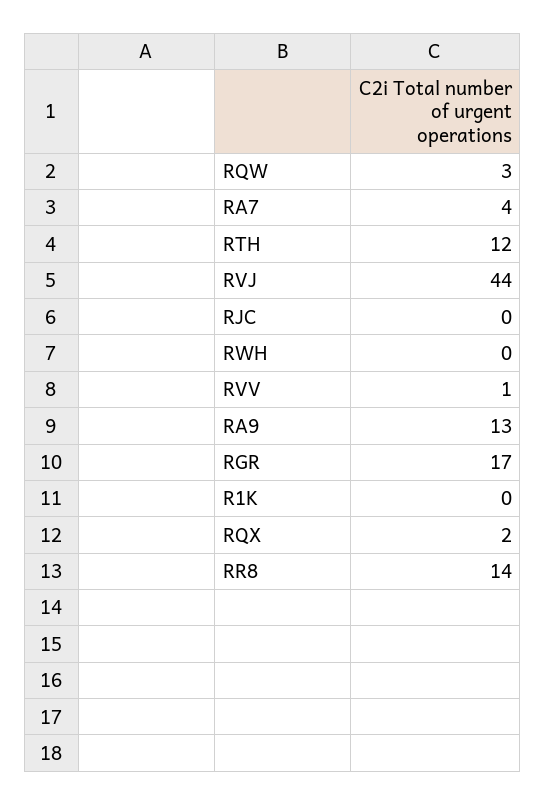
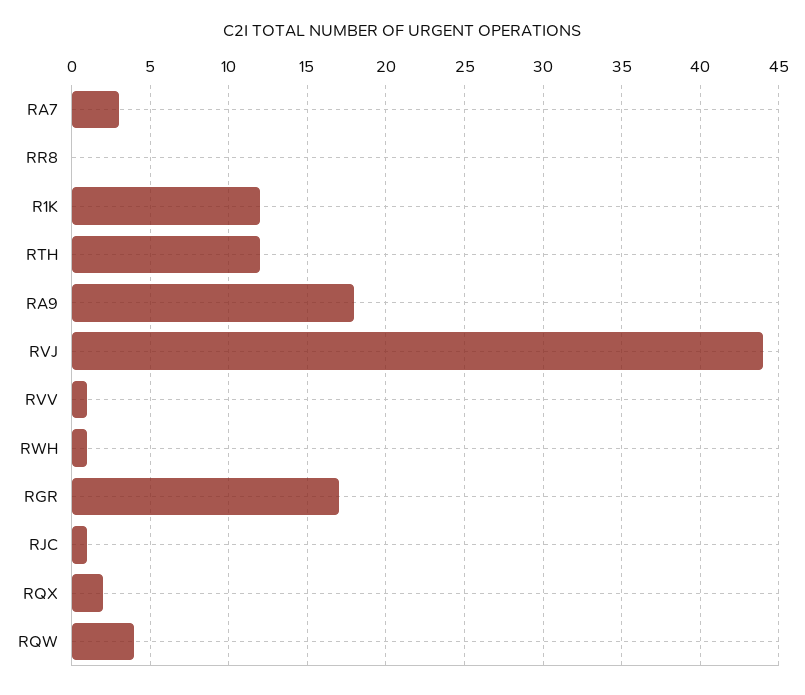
RQW: 3 -> 4
RA7: 4 -> 3
RJC: 0 -> 1
RWH: 0 -> 1
RA9: 13 -> 18
R1K: 0 -> 12
RR8: 14 -> 0

